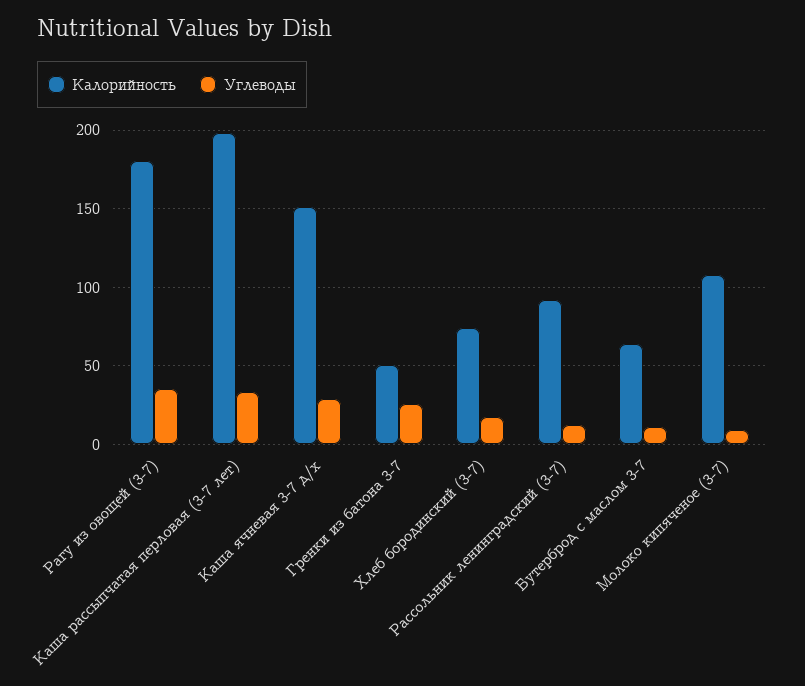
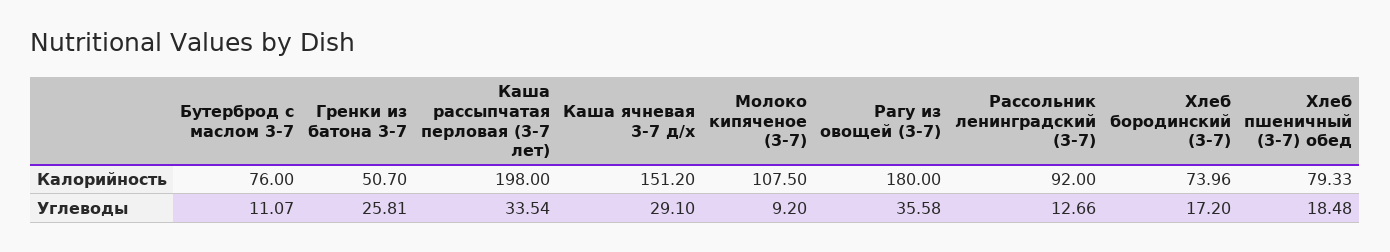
Калорийность, Бутерброд с маслом 3-7: 65 -> 76
Калорийность, Хлеб пшеничный (3-7) обед: none -> 79.33
Углеводы, Хлеб пшеничный (3-7) обед: none -> 18.48

